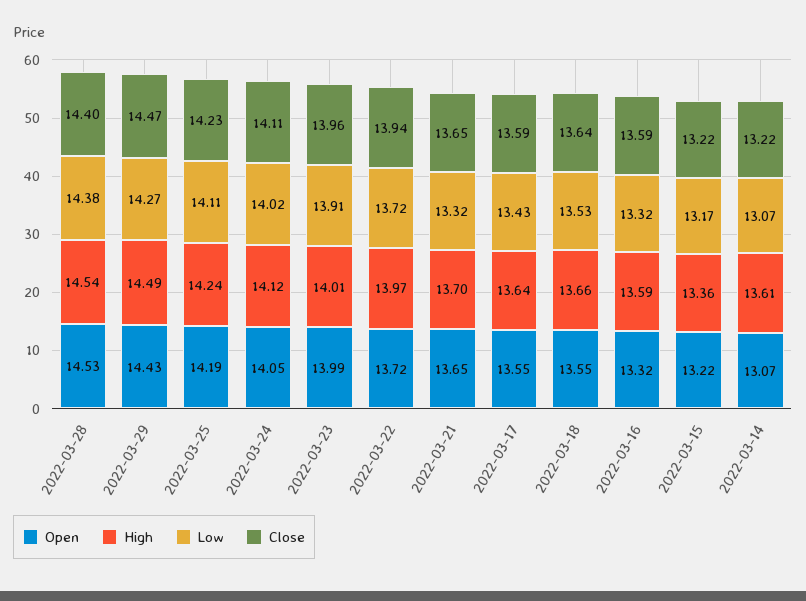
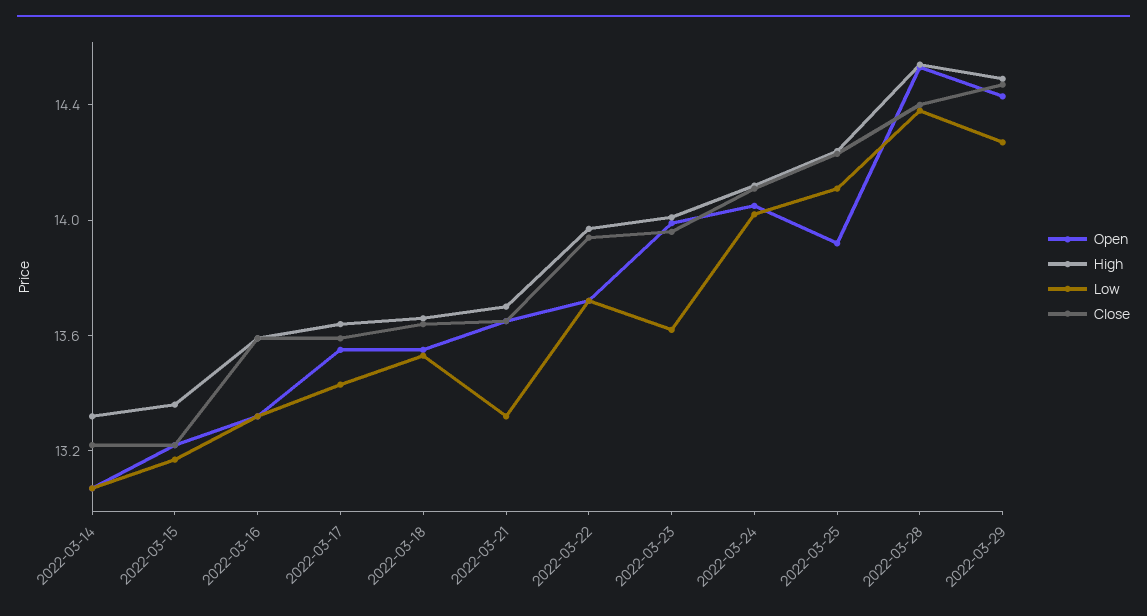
Open, 2022-03-25: 14.19 -> 13.9
Low, 2022-03-23: 13.91 -> 13.6
High, 2022-03-14: 13.61 -> 13.3

